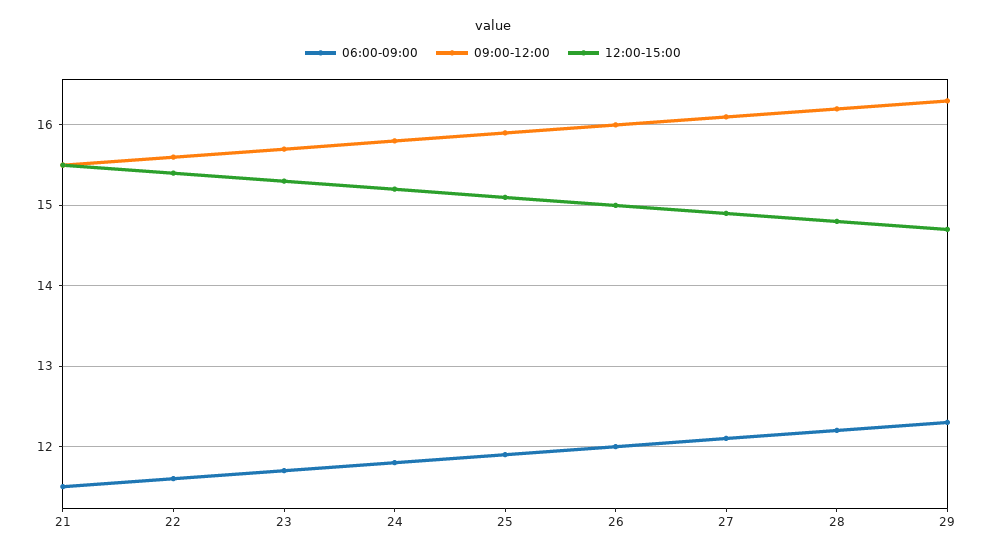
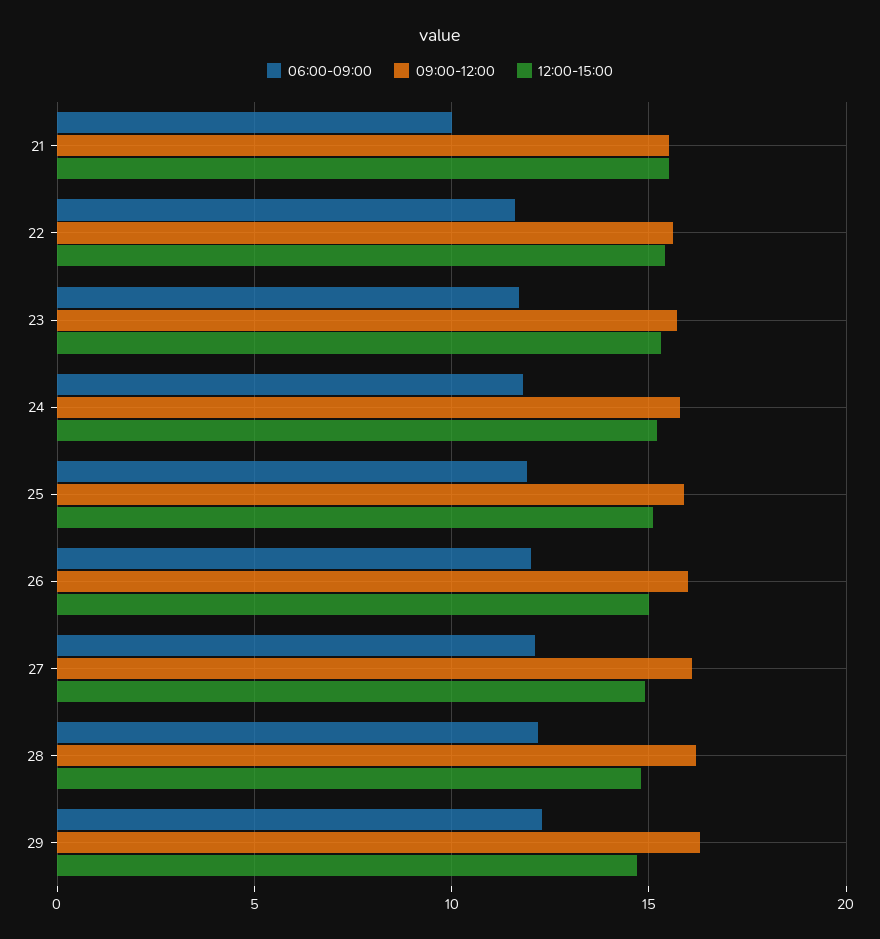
06:00-09:00, 21: 11.5 -> 10

